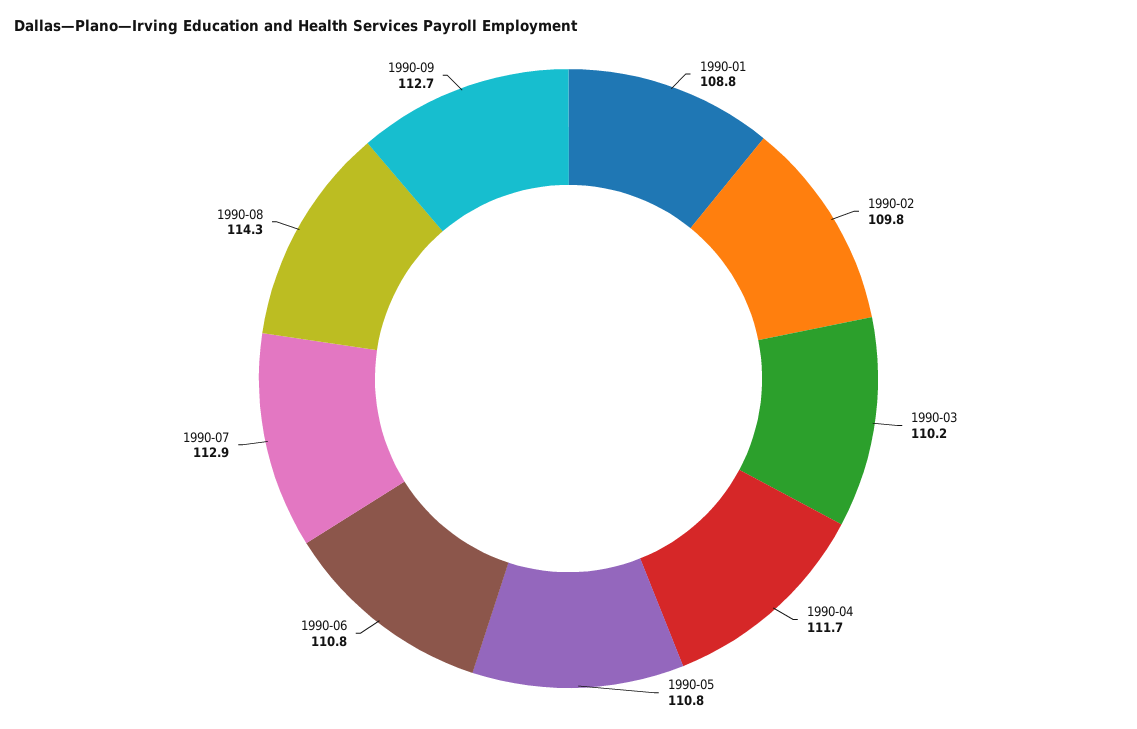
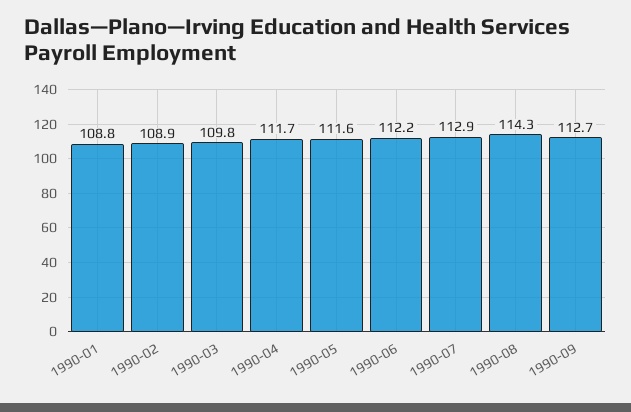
1990-02: 109.8 -> 108.9
1990-03: 110.2 -> 109.8
1990-05: 110.8 -> 111.6
1990-06: 110.8 -> 112.2

